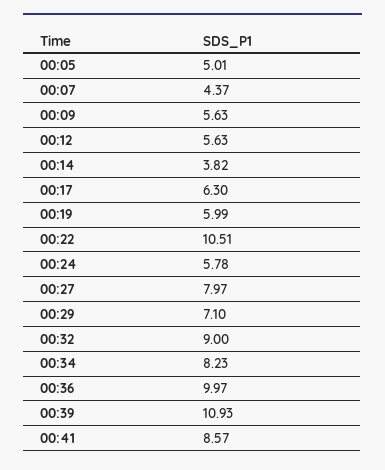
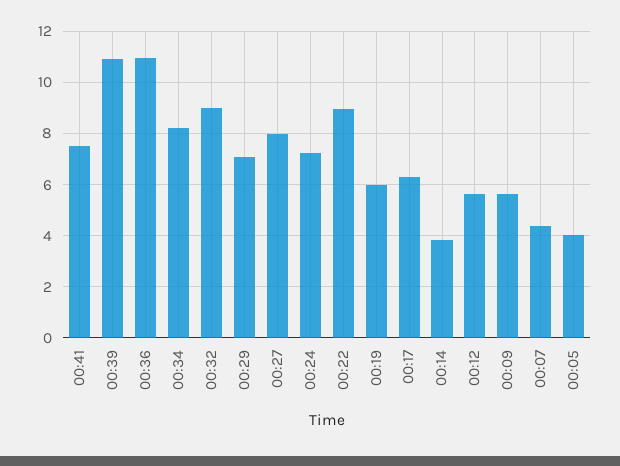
00:05: 5.01 -> 4
00:22: 10.51 -> 9
00:24: 5.78 -> 7.25
00:36: 9.97 -> 11
00:41: 8.57 -> 7.5

